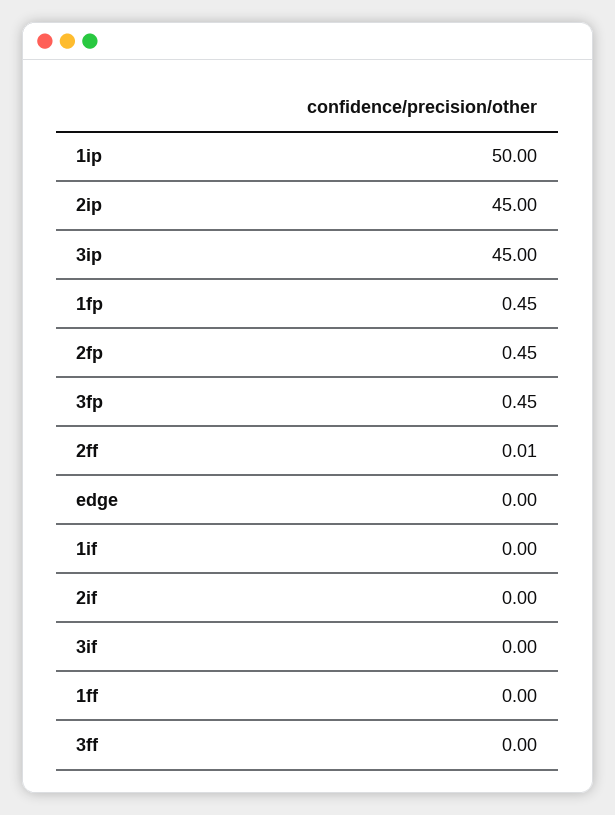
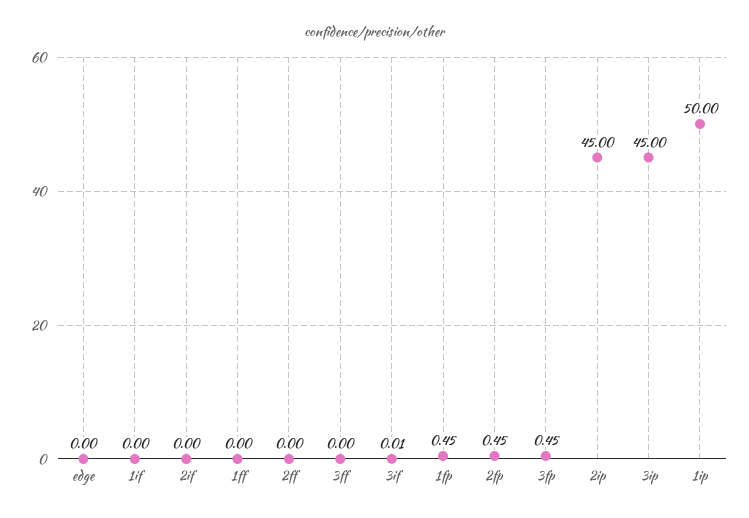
2ff: 0.01 -> 0
3if: 0 -> 0.01

